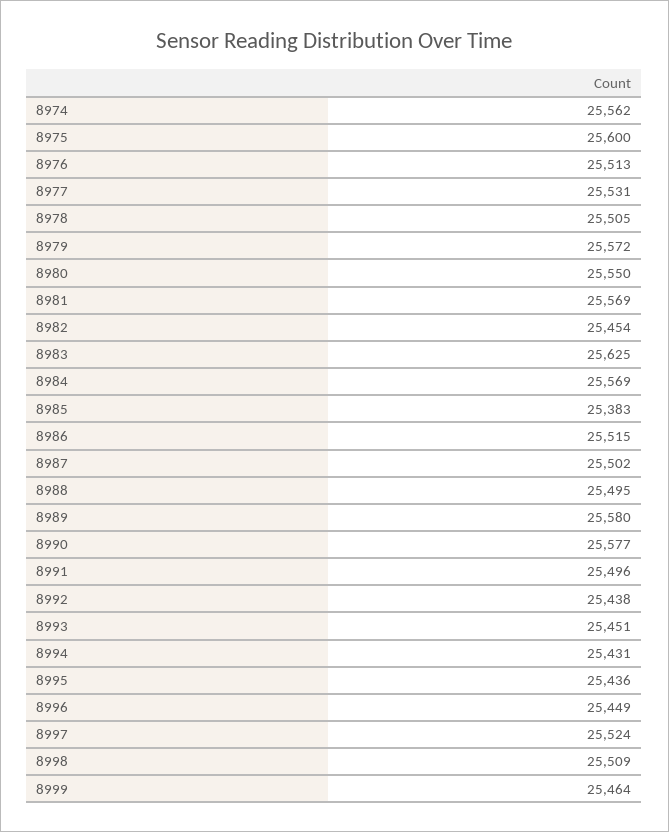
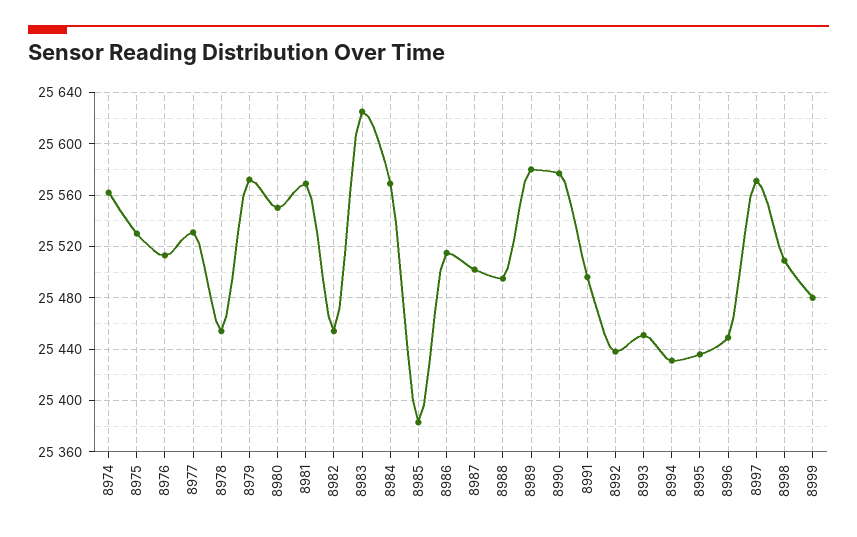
8975: 25600 -> 25530
8978: 25505 -> 25455
8997: 25524 -> 25570
8999: 25464 -> 25480

